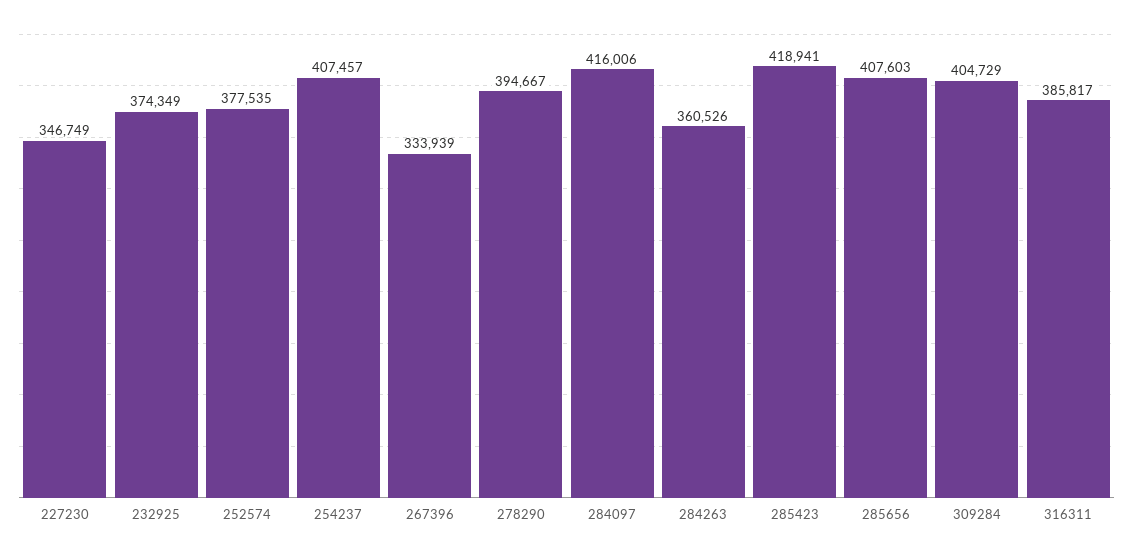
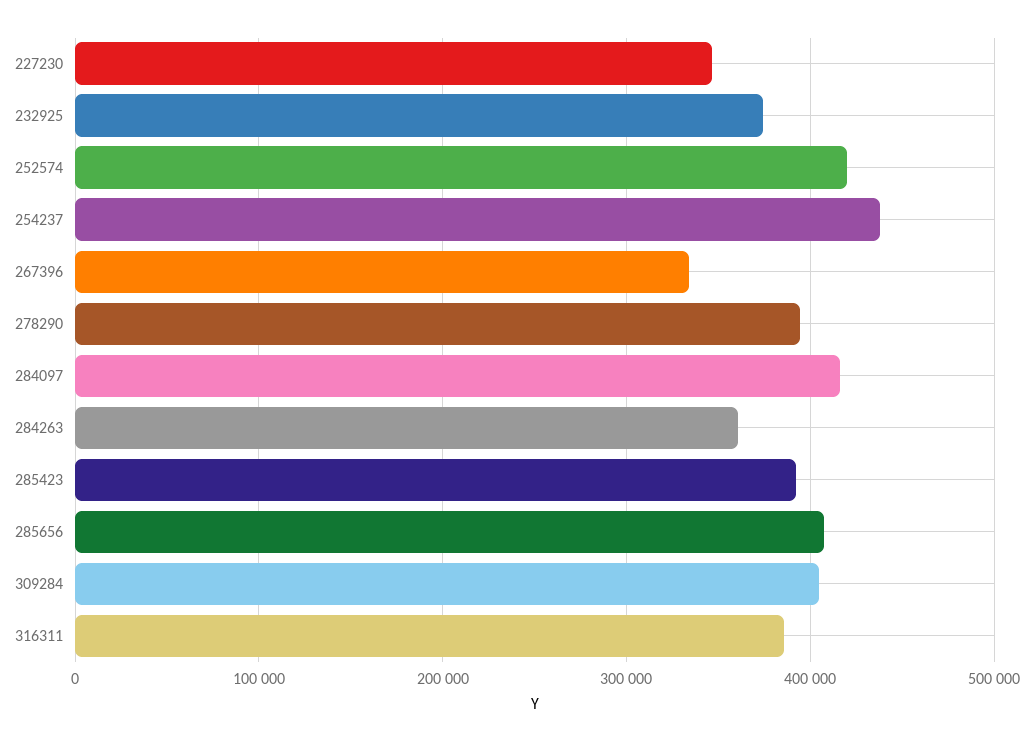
252574: 377535 -> 420000
254237: 407457 -> 440000
285423: 418941 -> 390000

